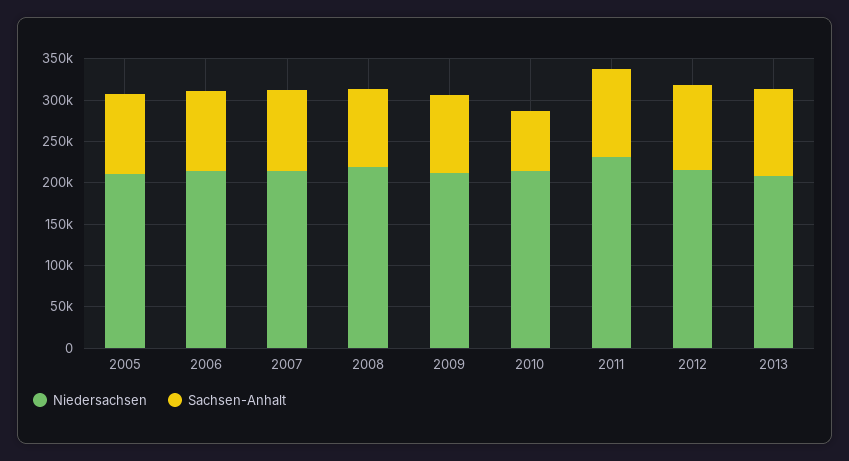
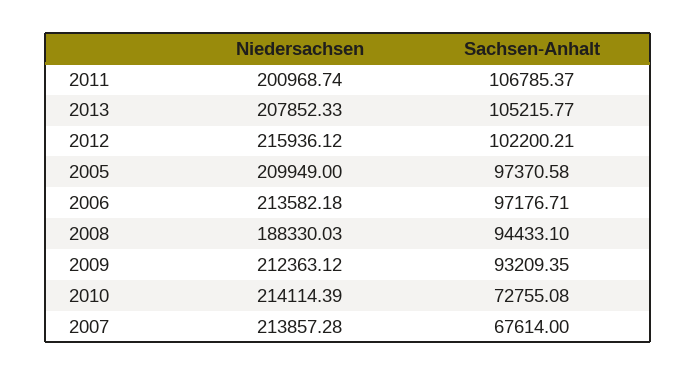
Sachsen-Anhalt, 2007: 100000 -> 67614
Niedersachsen, 2008: 220000 -> 188330.03
Niedersachsen, 2011: 230000 -> 200968.74

